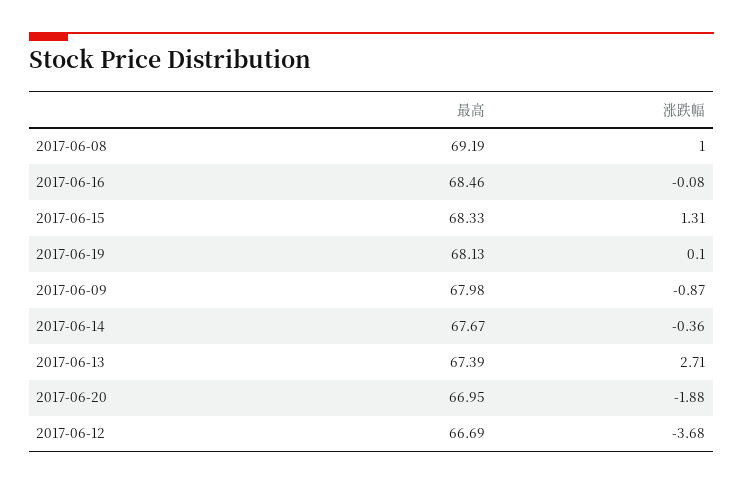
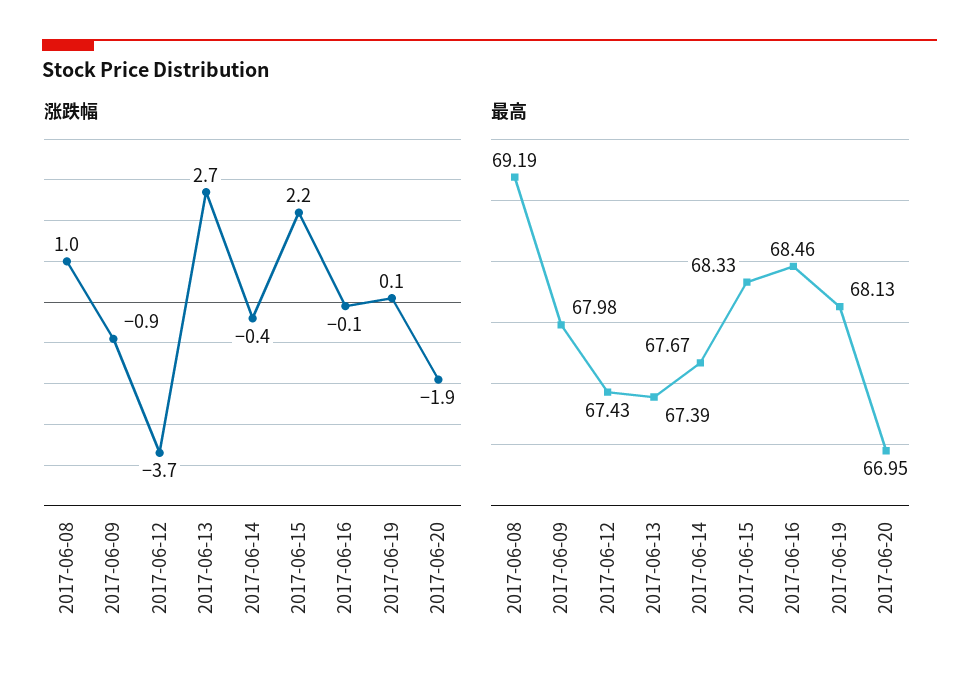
涨跌幅, 2017-06-15: 1.31 -> 2.2
最高, 2017-06-12: 66.69 -> 67.43

